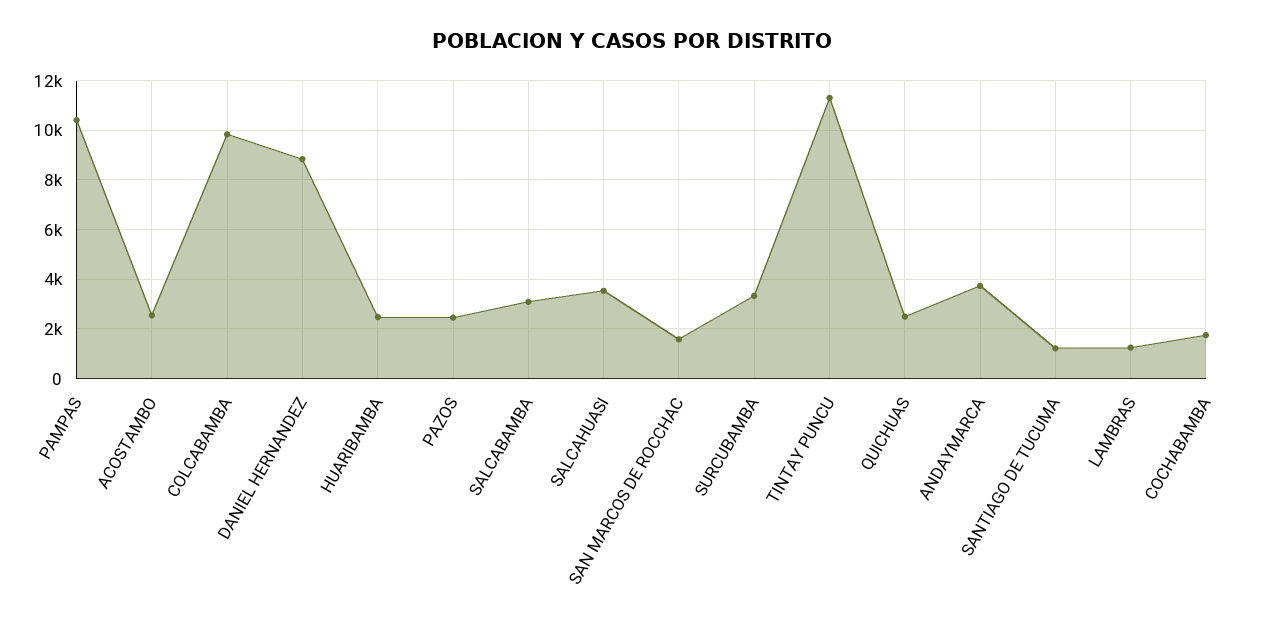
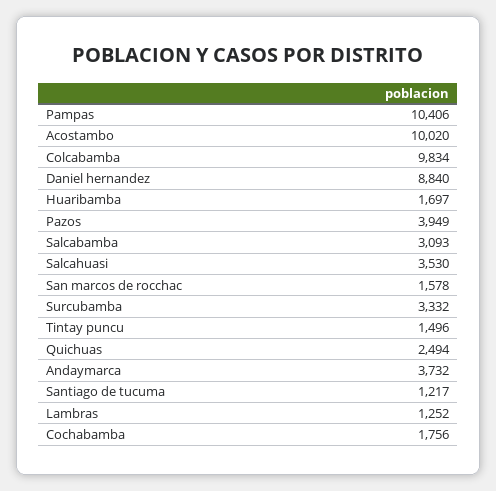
ACOSTAMBO: 2500 -> 10020
HUARIBAMBA: 2500 -> 1697
PAZOS: 2500 -> 3949
TINTAY PUNCU: 11250 -> 1496

